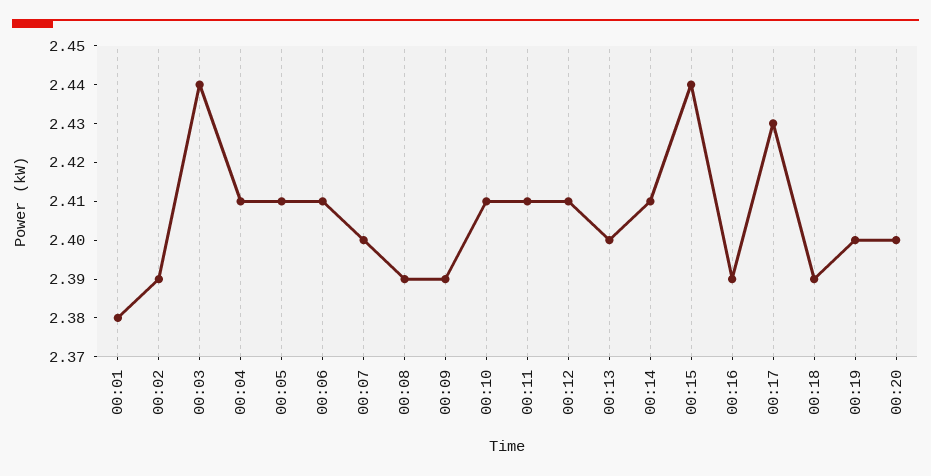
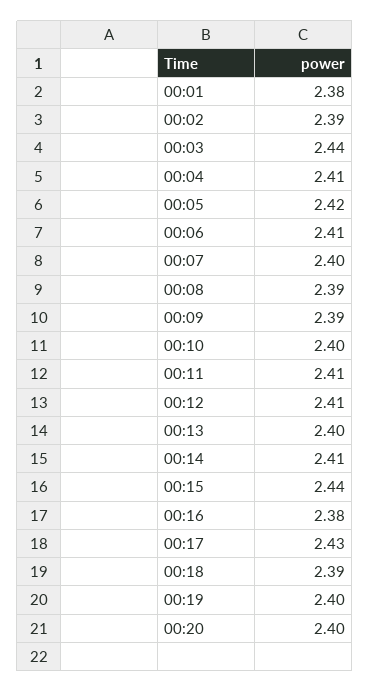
00:05: 2.41 -> 2.42
00:10: 2.41 -> 2.4
00:16: 2.39 -> 2.38

